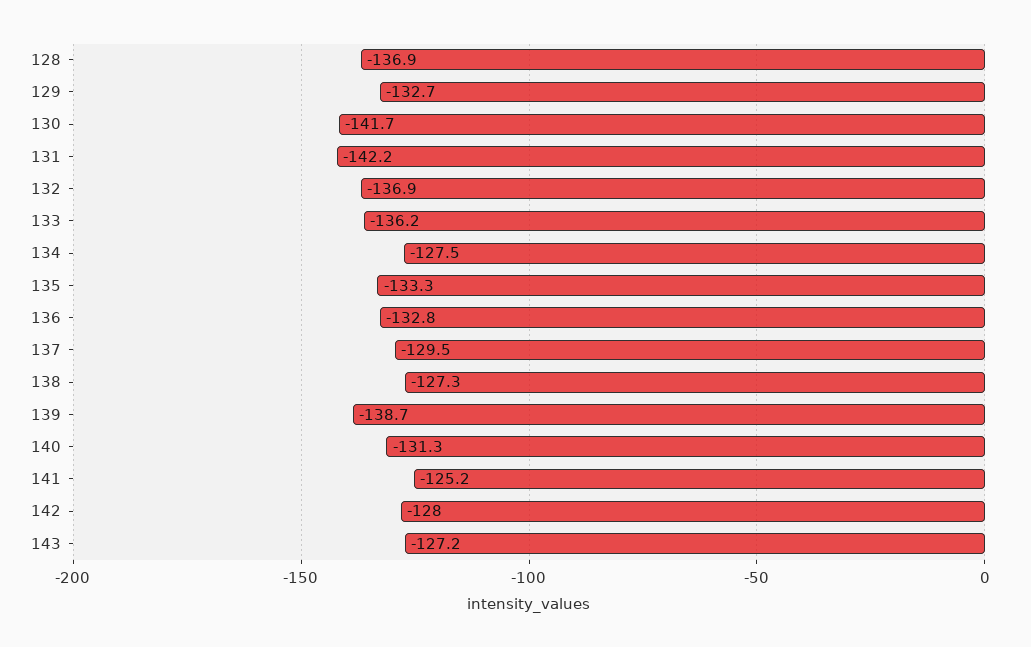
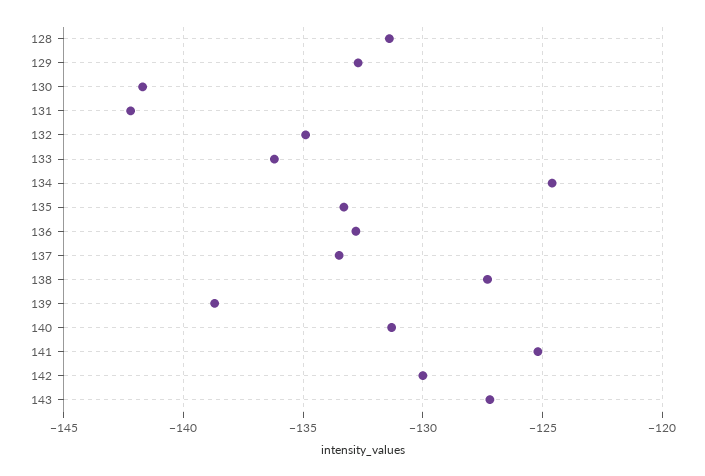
128: -136.9 -> -131.5
132: -136.9 -> -135
134: -127.5 -> -124.5
137: -129.5 -> -133.5
142: -128 -> -130

